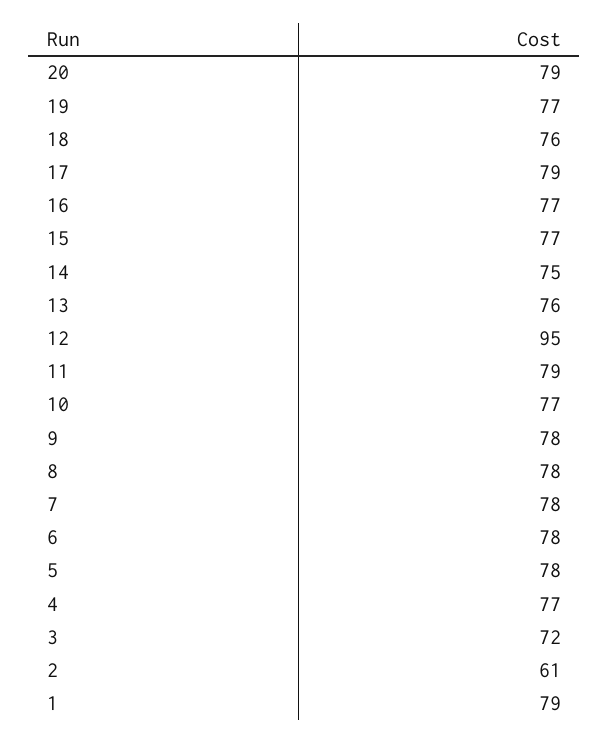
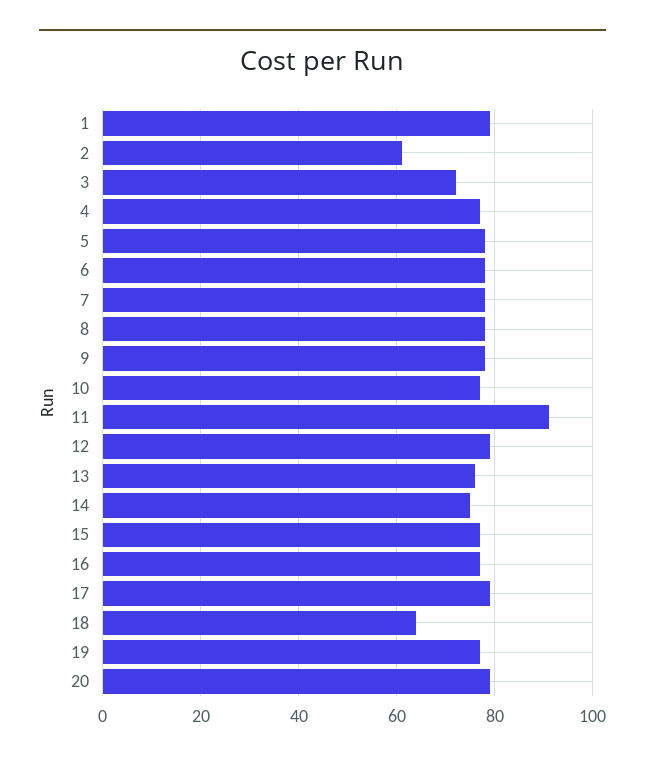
18: 76 -> 65
12: 95 -> 80
11: 79 -> 90

